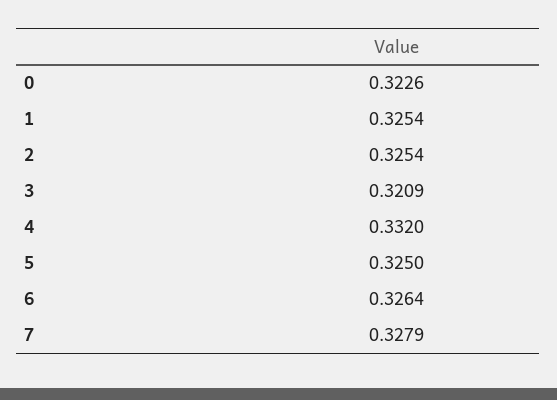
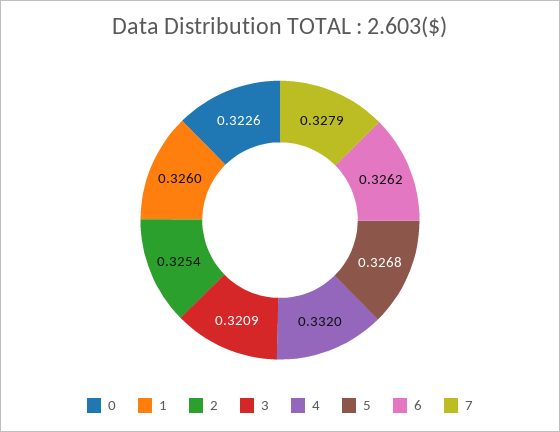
1: 0.3254 -> 0.326
5: 0.325 -> 0.3268
6: 0.3264 -> 0.3262

